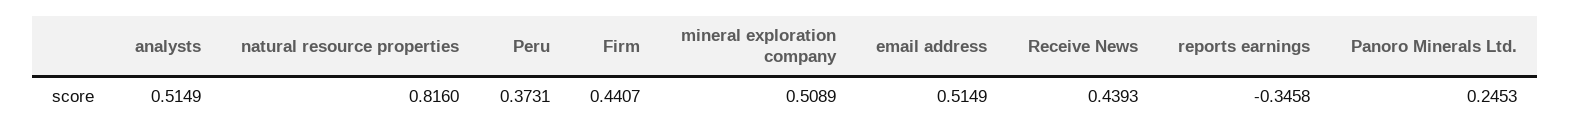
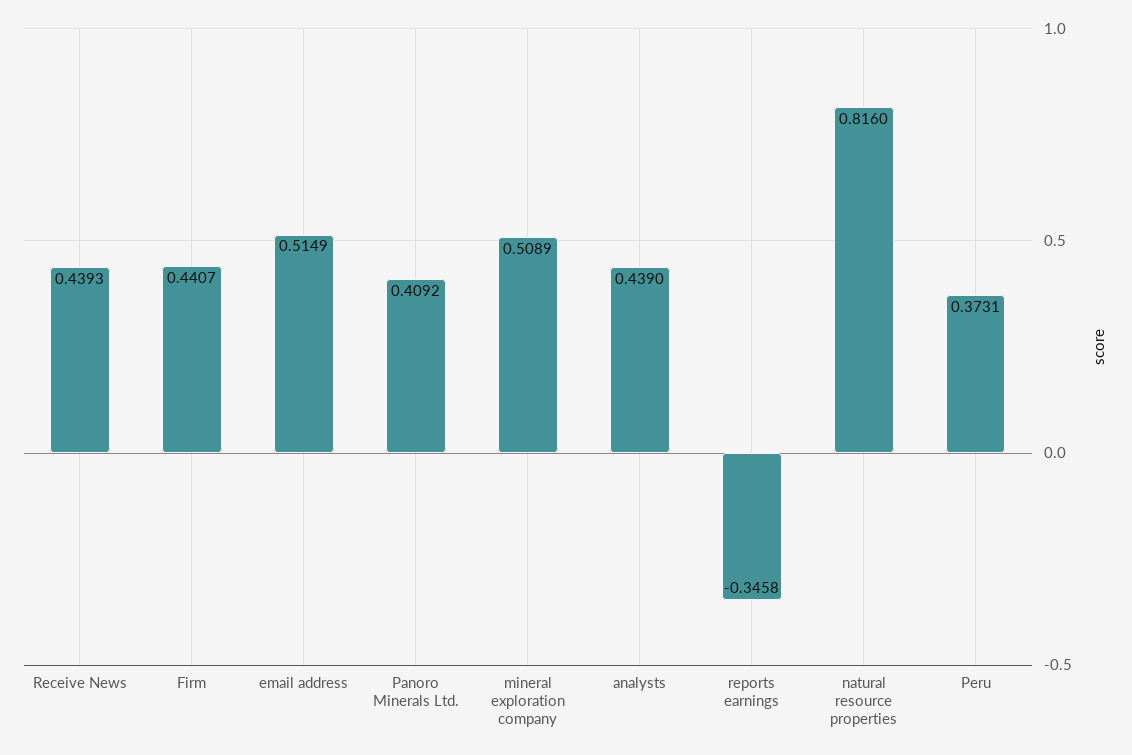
analysts: 0.5149 -> 0.439
Panoro Minerals Ltd.: 0.2453 -> 0.4092

